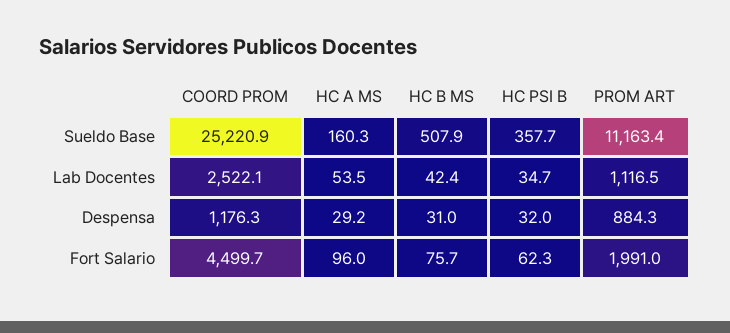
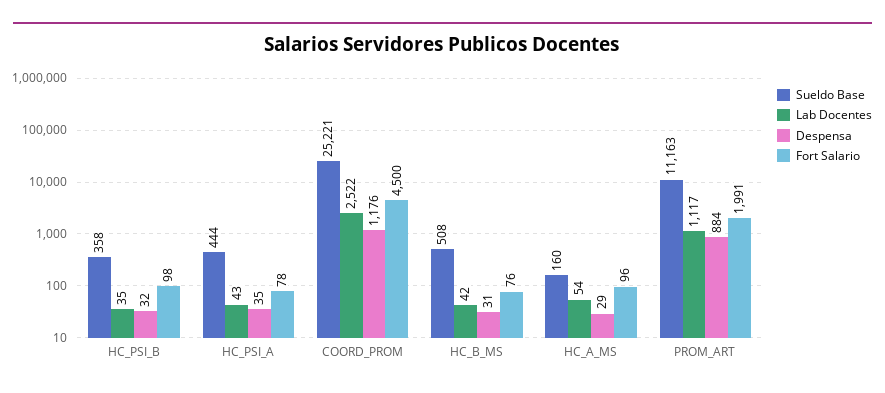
Fort Salario, HC PSI B: 62.3 -> 98
Sueldo Base, HC_PSI_A: none -> 444
Lab Docentes, HC_PSI_A: none -> 43
Despensa, HC_PSI_A: none -> 35
Fort Salario, HC_PSI_A: none -> 78

